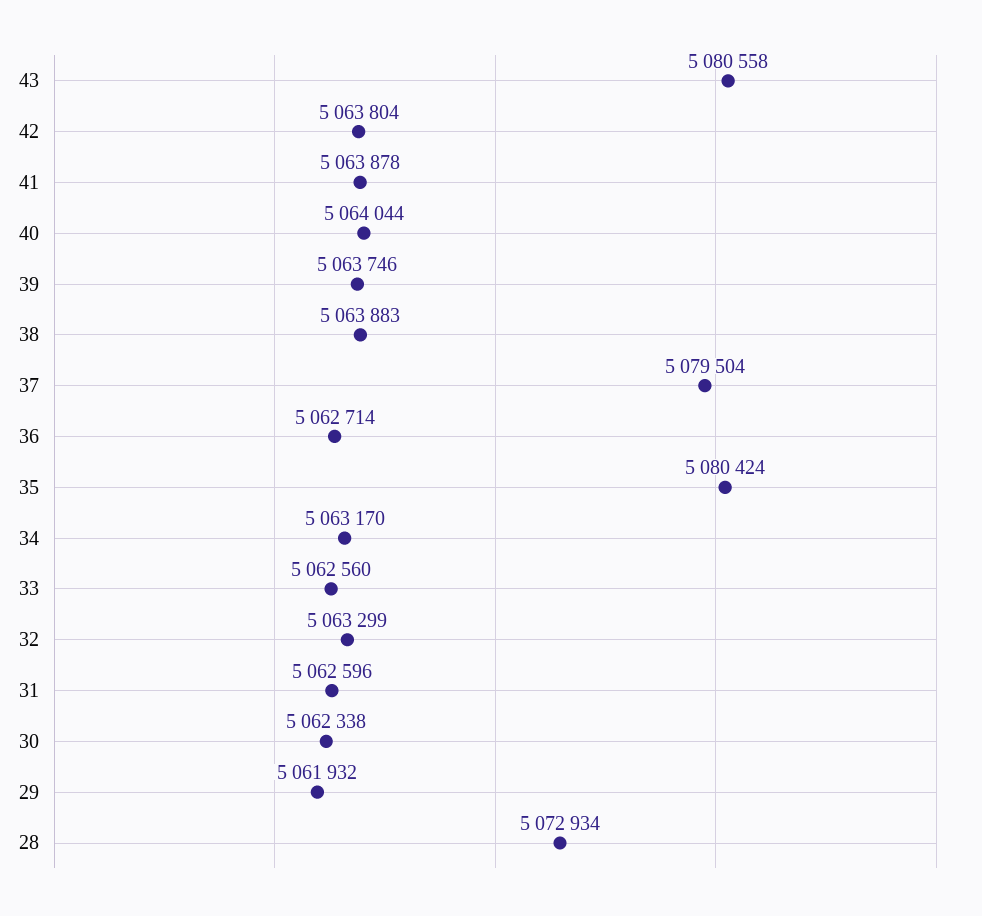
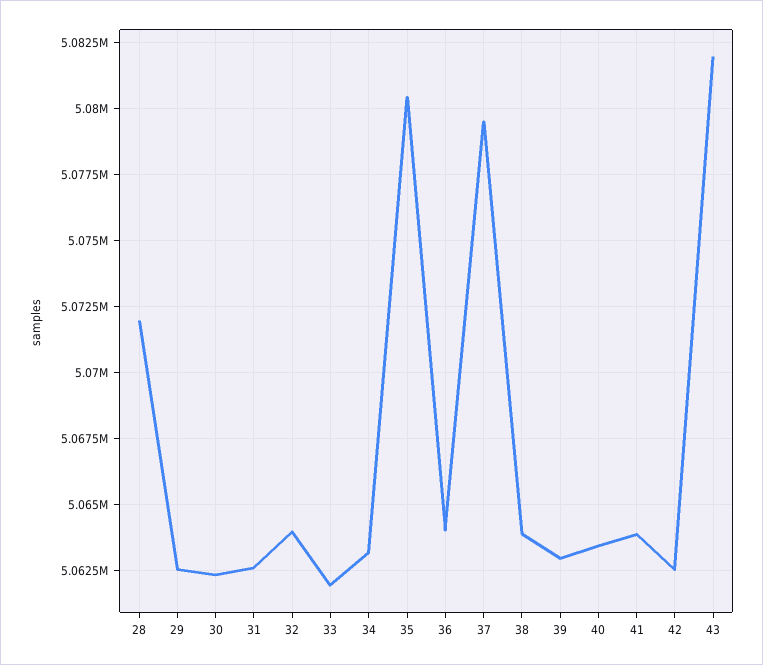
43: 5080558 -> 5082000
42: 5063804 -> 5062500
40: 5064044 -> 5063500
39: 5063746 -> 5063000
36: 5062714 -> 5064000
33: 5062560 -> 5062000
32: 5063299 -> 5064000
29: 5061932 -> 5062500
28: 5072934 -> 5072000

